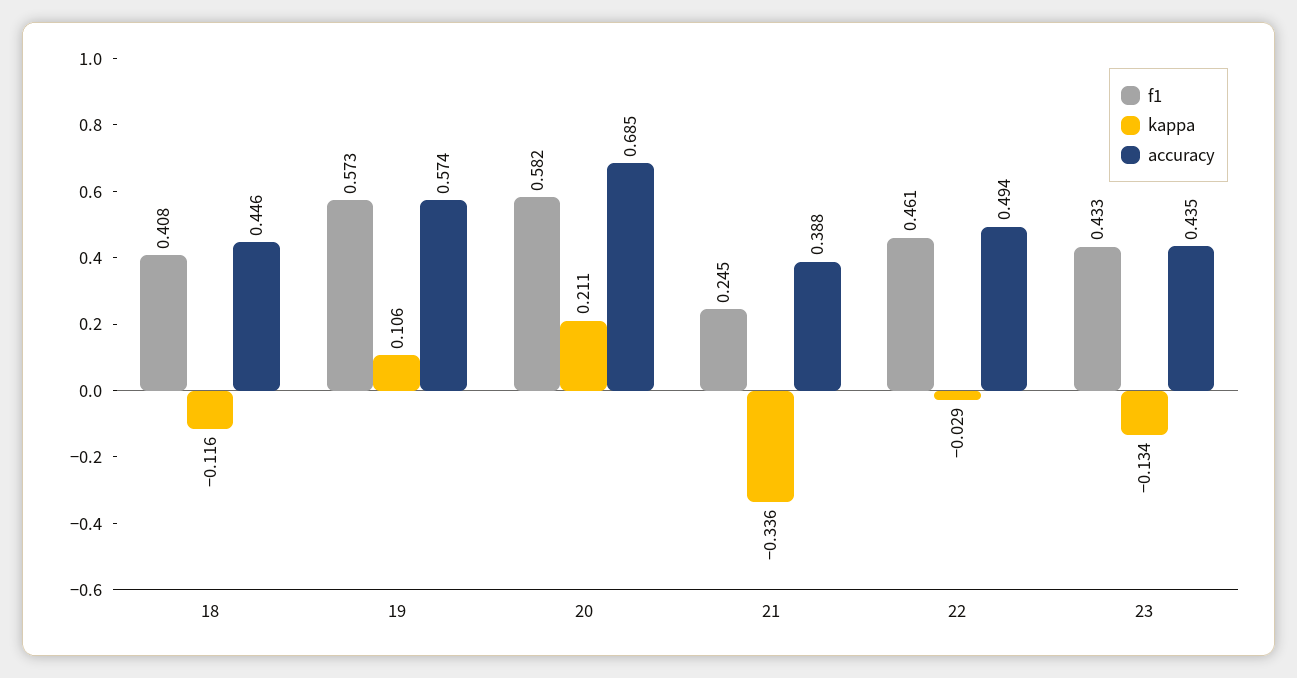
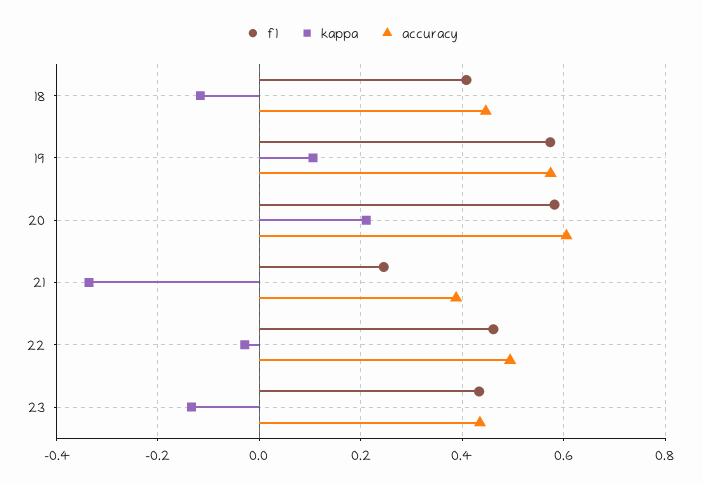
accuracy, 20: 0.685 -> 0.6

